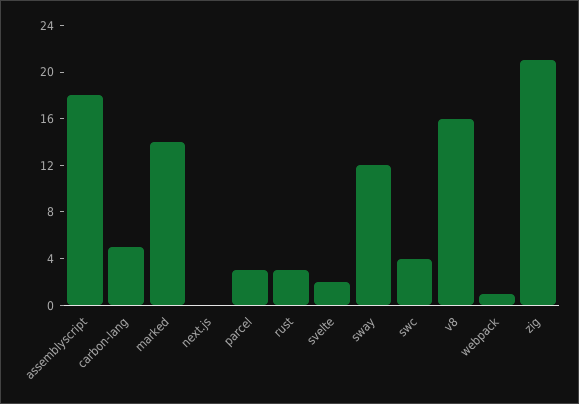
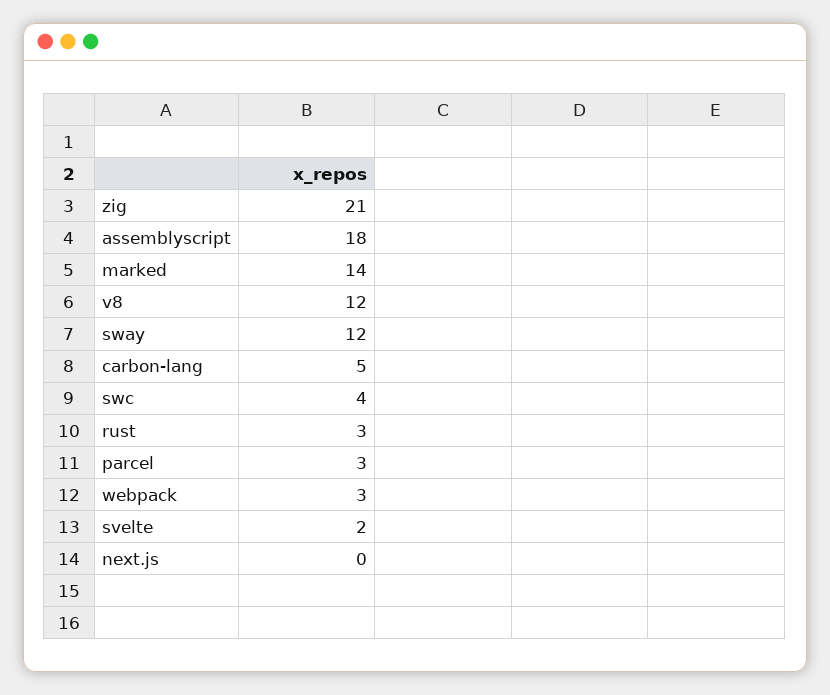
v8: 16 -> 12
webpack: 1 -> 3

